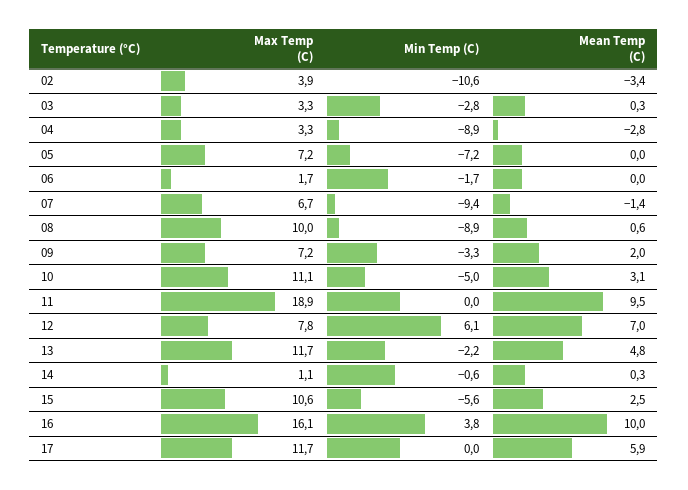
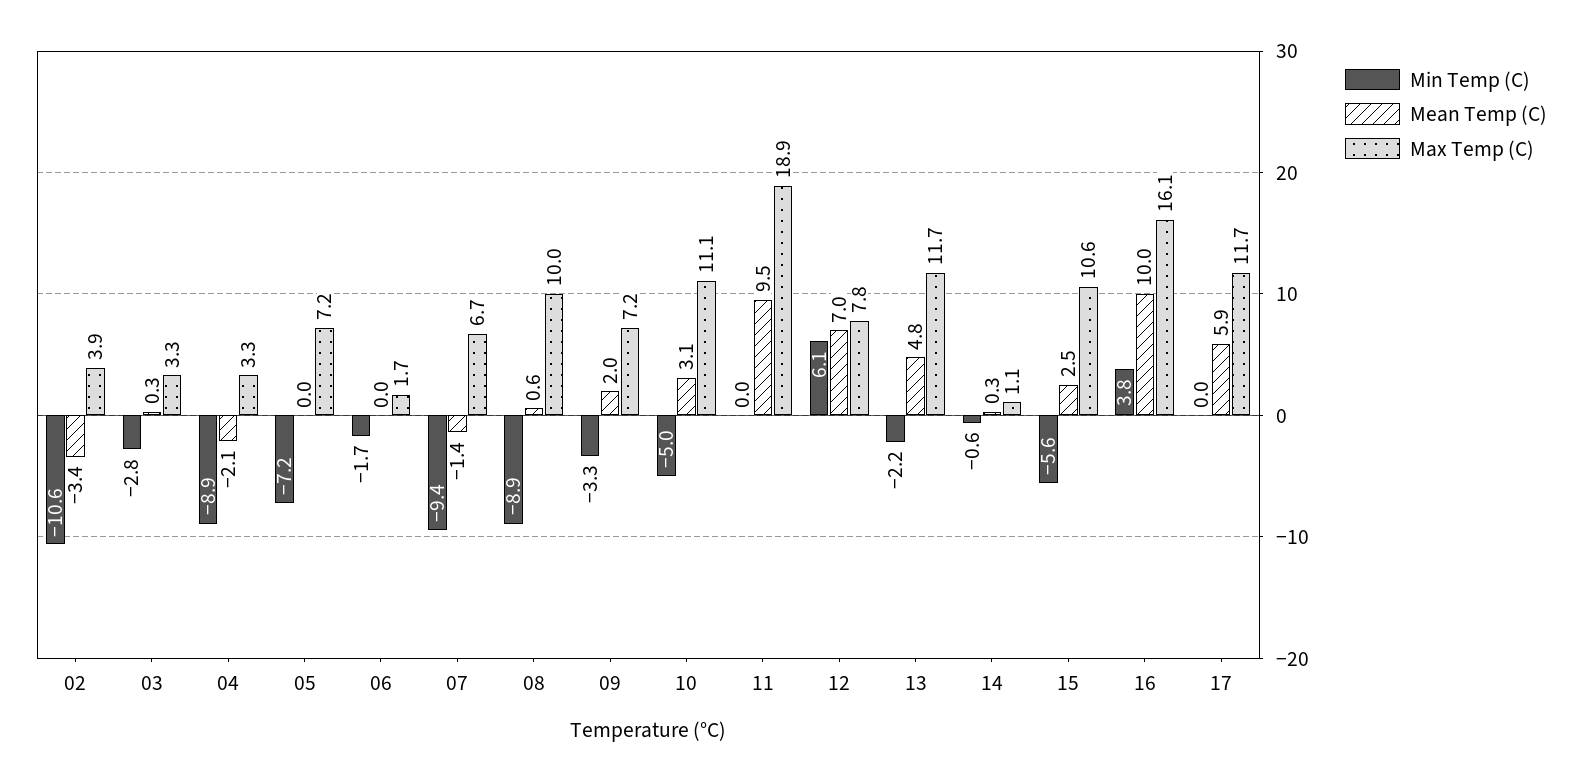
Mean Temp (C), 04: -2.8 -> -2.1

